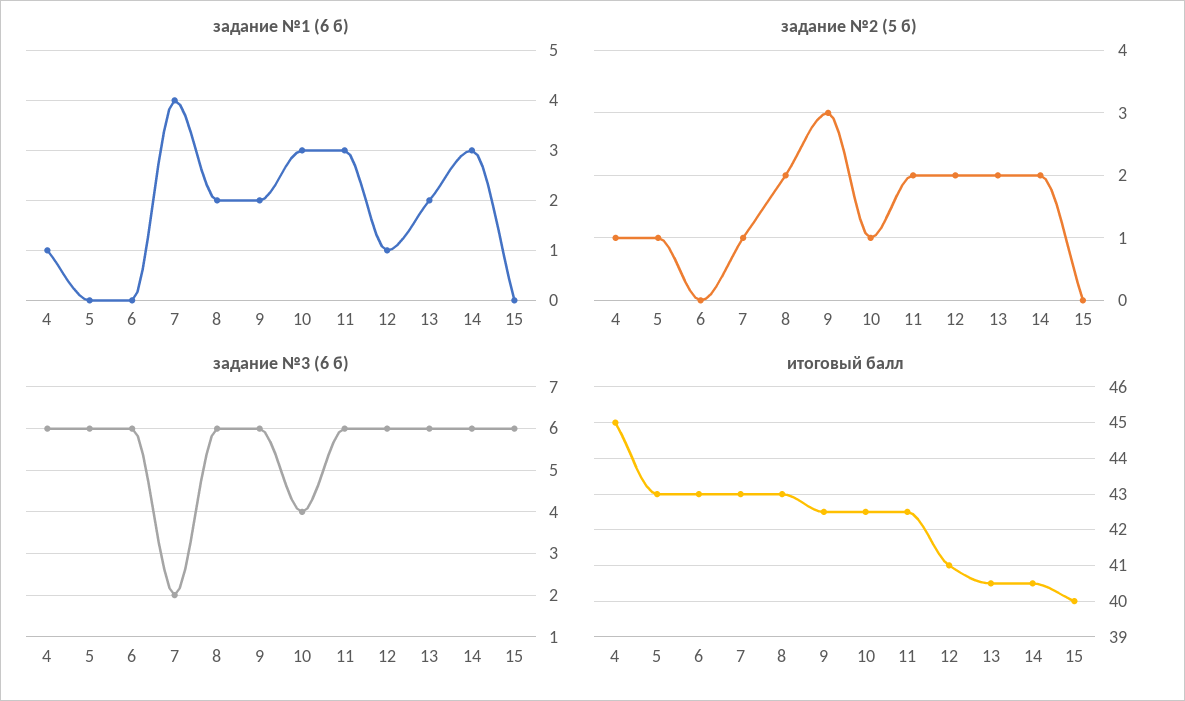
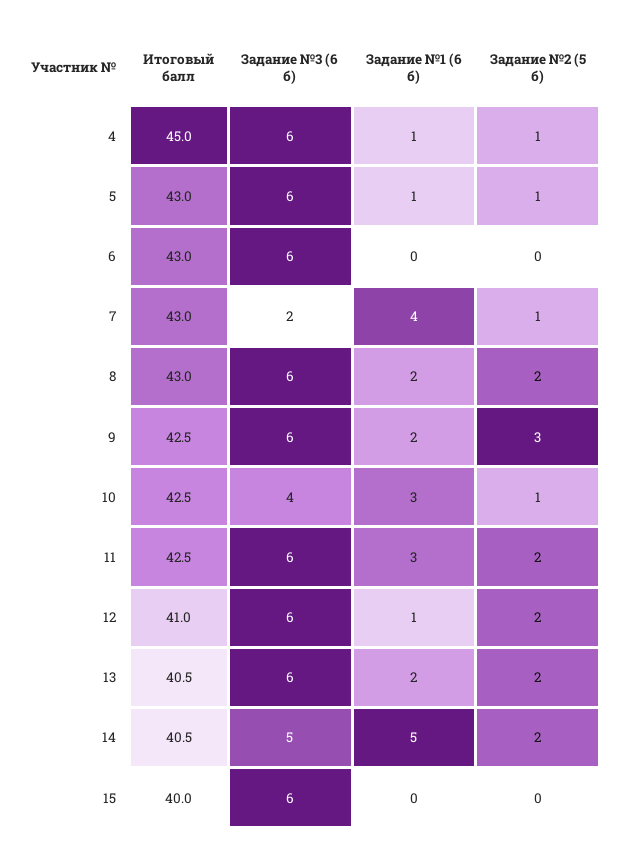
задание №1 (6 б), 5: 0 -> 1
задание №1 (6 б), 14: 3 -> 5
задание №3 (6 б), 14: 6 -> 5

